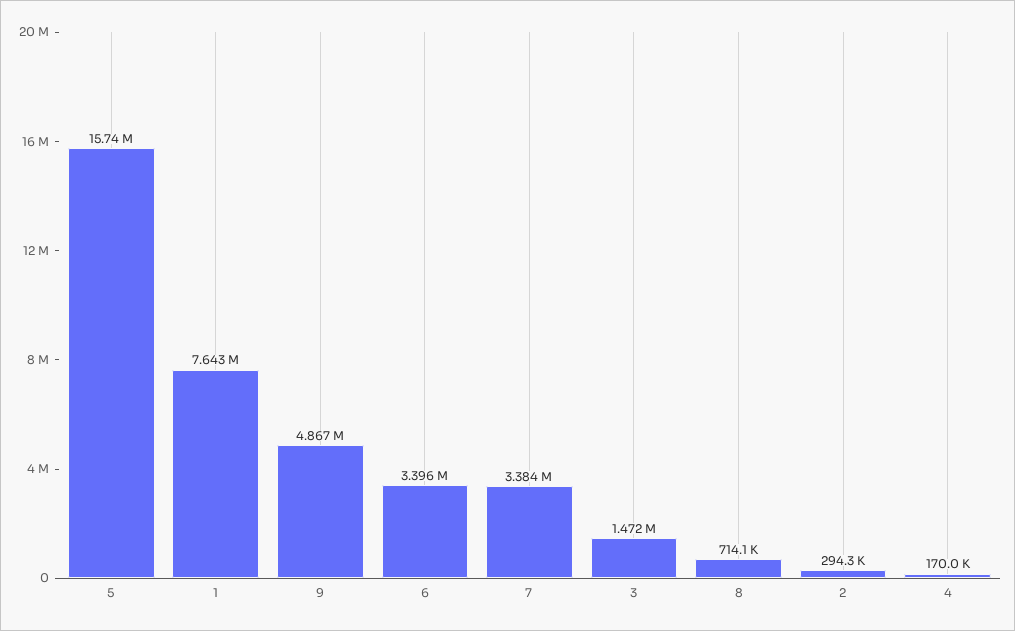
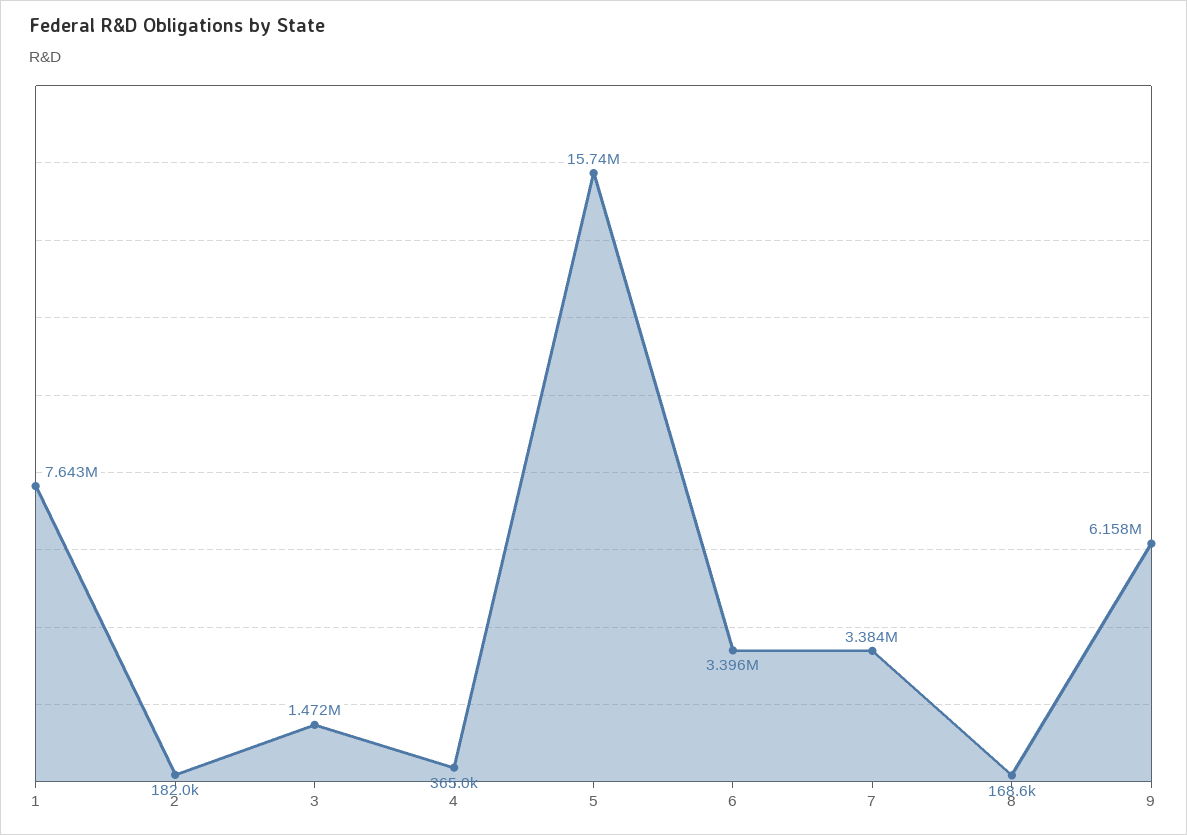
9: 4867000 -> 6158000
8: 714100 -> 168600
2: 294300 -> 182000
4: 170000 -> 365000

